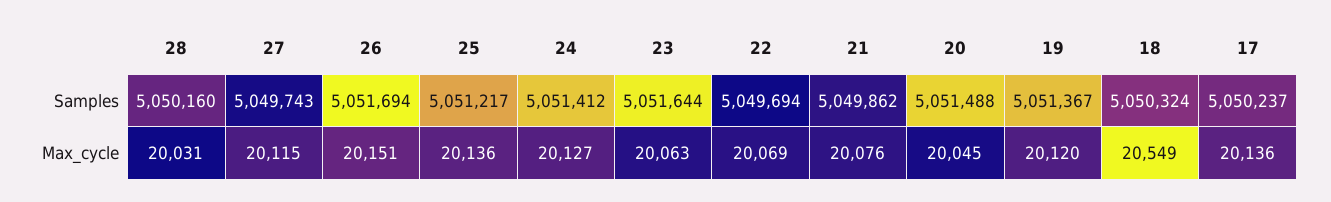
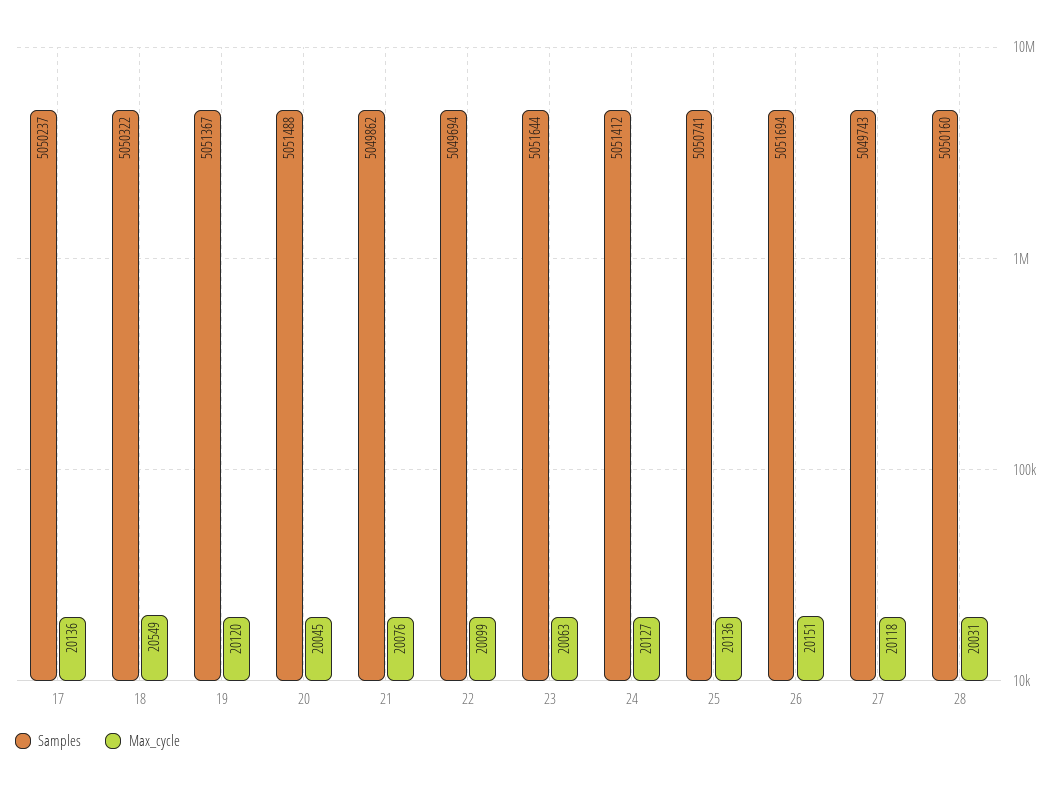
Samples, 25: 5051217 -> 5050741
Samples, 18: 5050324 -> 5050322
Max_cycle, 27: 20115 -> 20118
Max_cycle, 22: 20069 -> 20099

